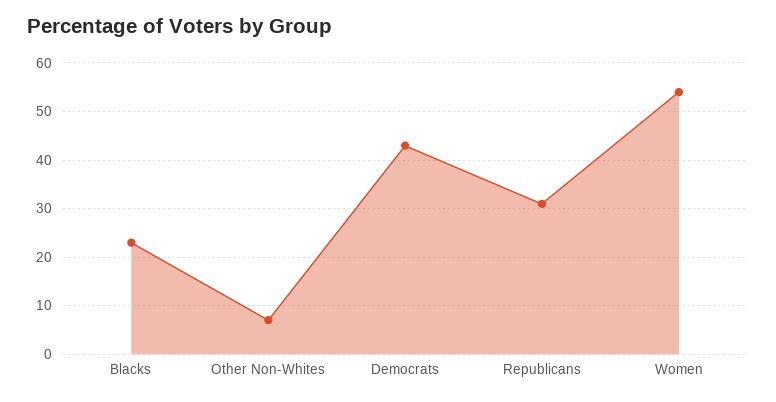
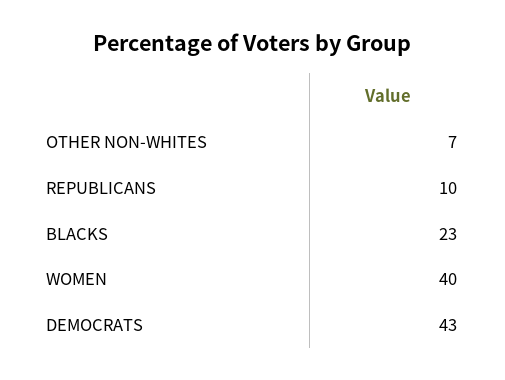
Republicans: 30 -> 10
Women: 55 -> 40

